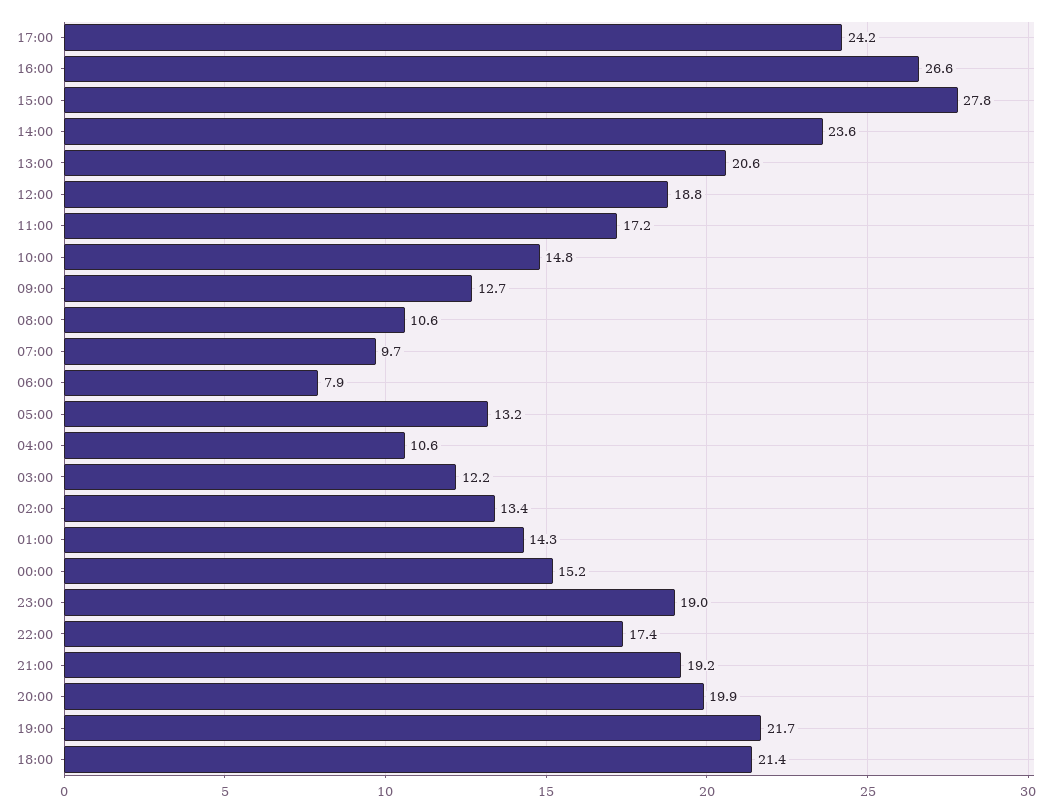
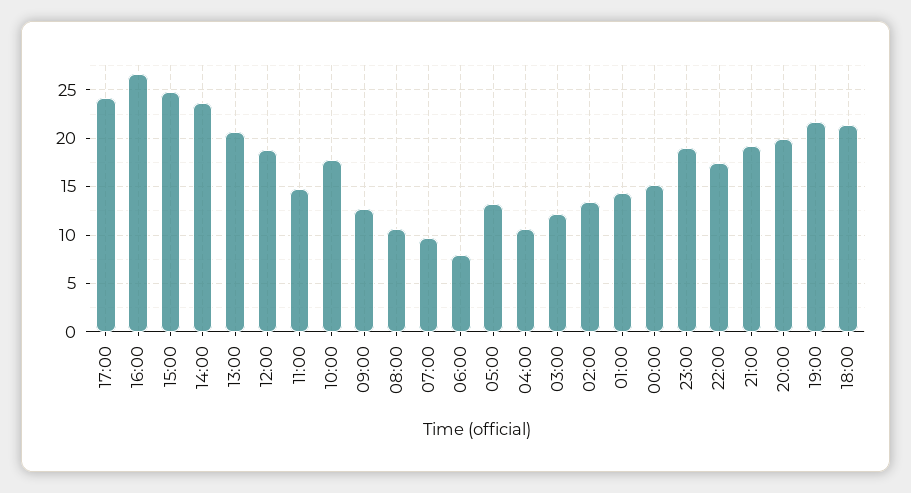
15:00: 27.8 -> 25
11:00: 17.2 -> 15
10:00: 14.8 -> 18

